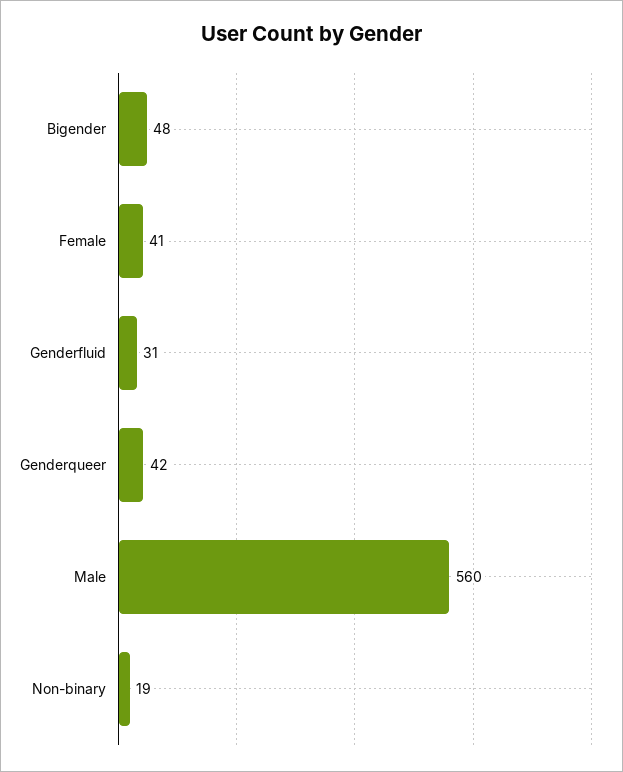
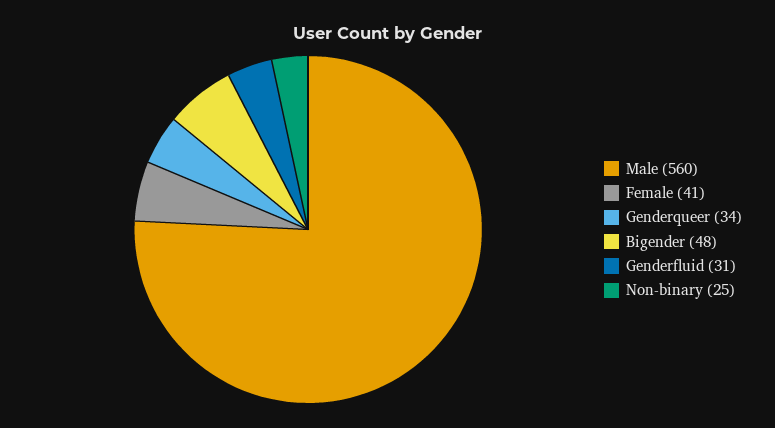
Genderqueer: 42 -> 34
Non-binary: 19 -> 25

